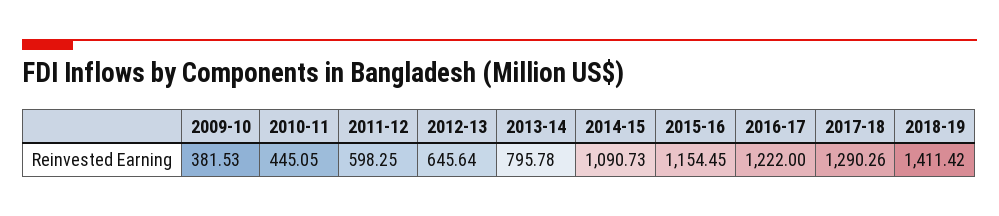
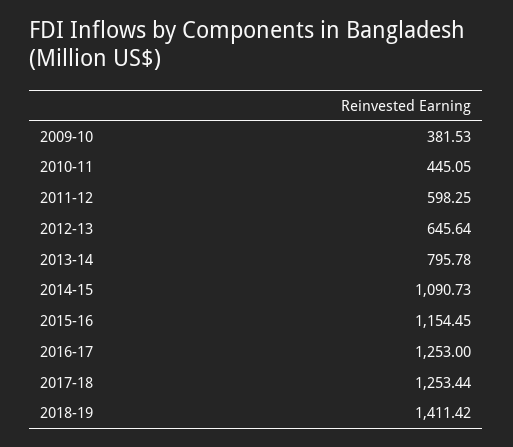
2016-17: 1222 -> 1253
2017-18: 1290.26 -> 1253.44

